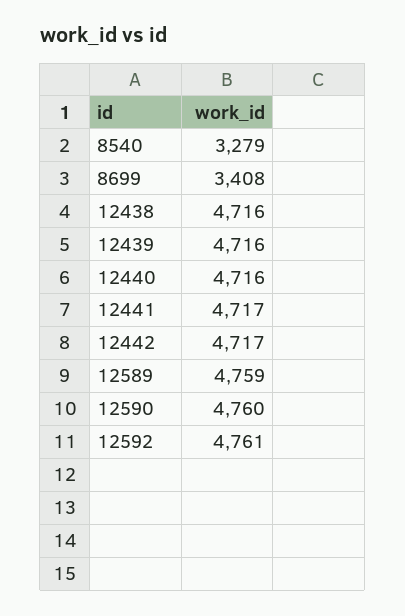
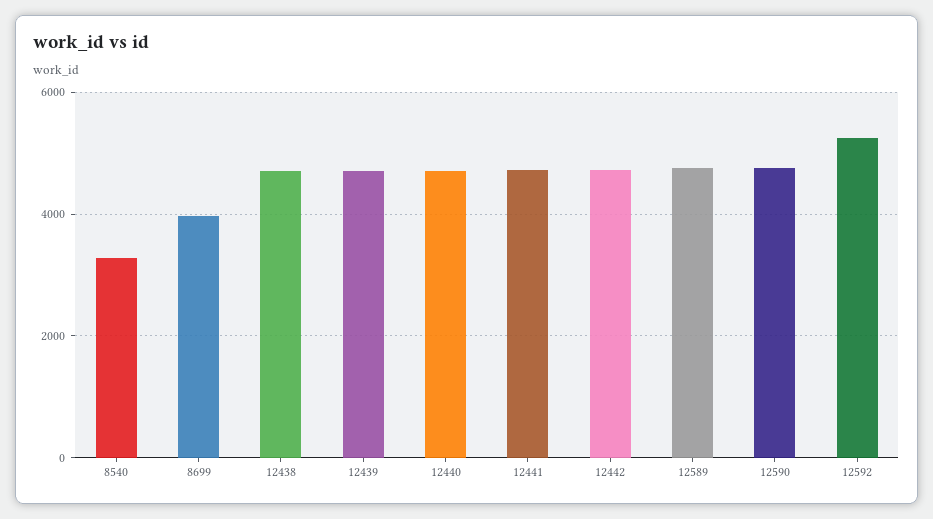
8699: 3408 -> 4000
12592: 4761 -> 5200

